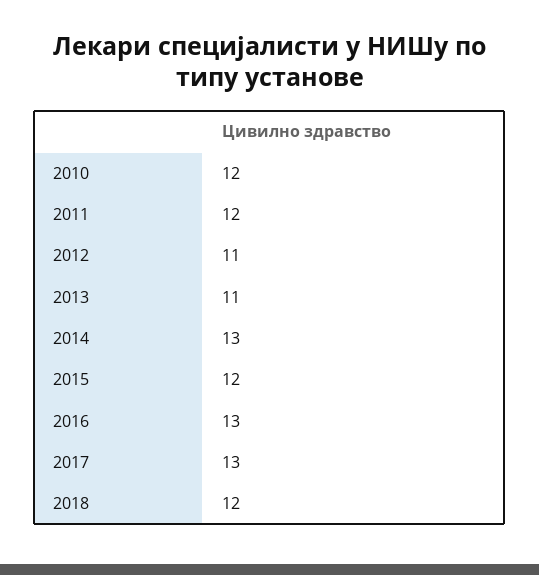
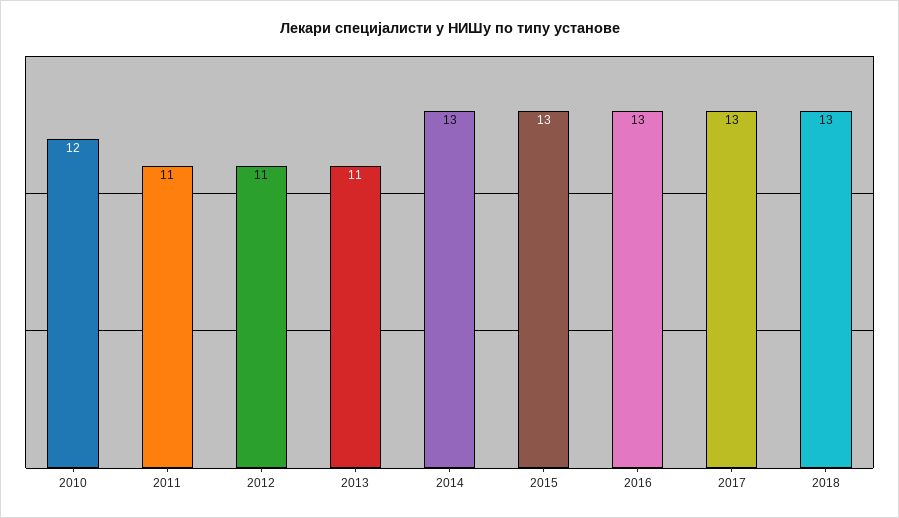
2011: 12 -> 11
2015: 12 -> 13
2018: 12 -> 13

